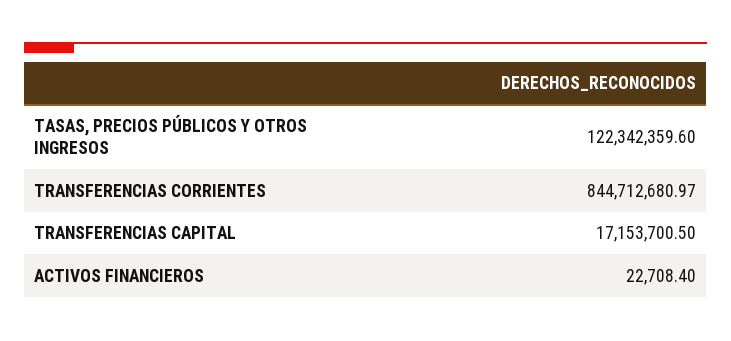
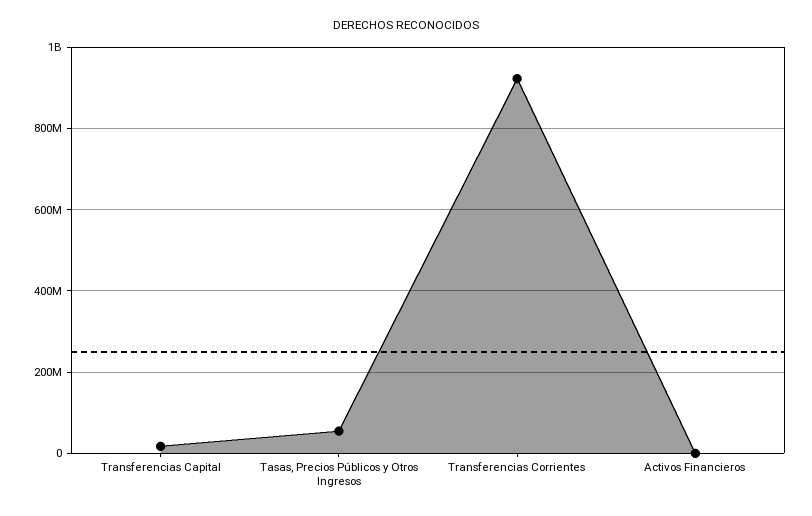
TASAS, PRECIOS PÚBLICOS Y OTROS INGRESOS: 122342359.6 -> 60000000
TRANSFERENCIAS CORRIENTES: 844712680.97 -> 920000000

